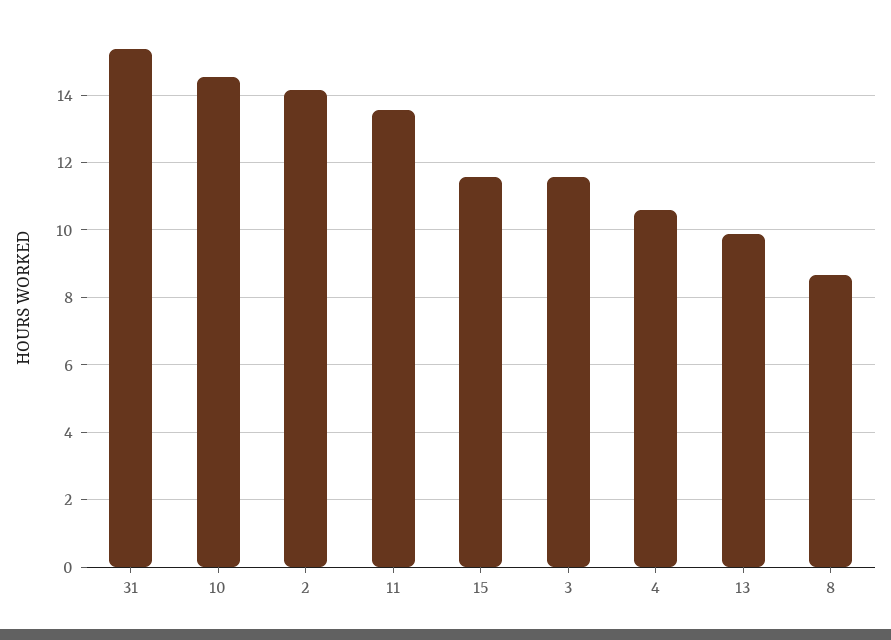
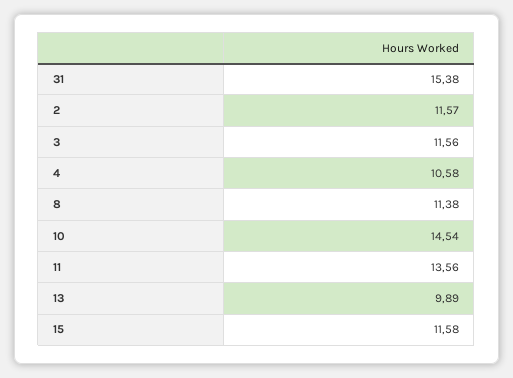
2: 14.2 -> 11.57
8: 8.6 -> 11.38

